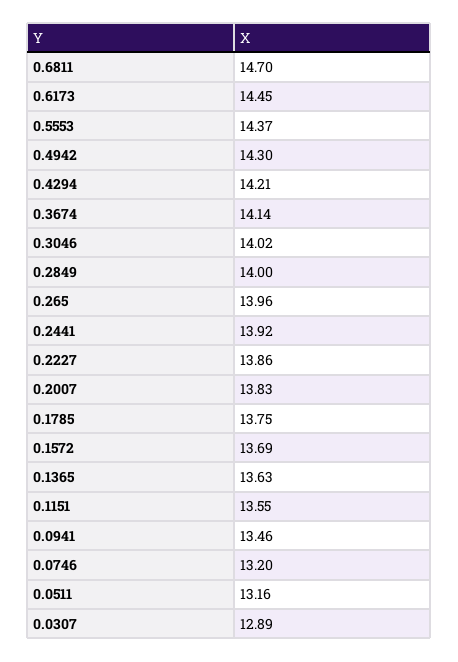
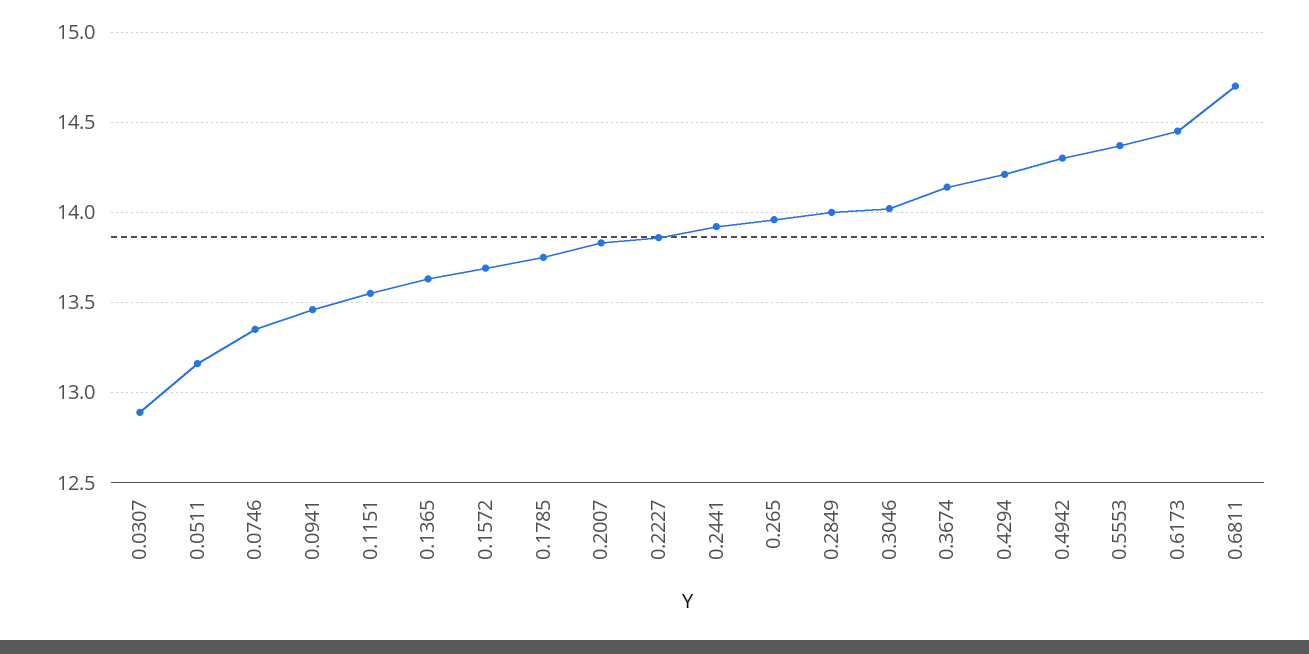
0.0746: 13.2 -> 13.35

